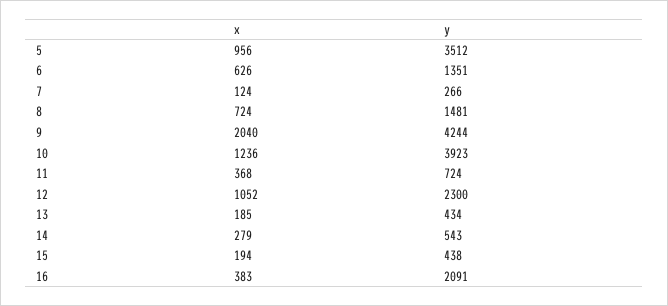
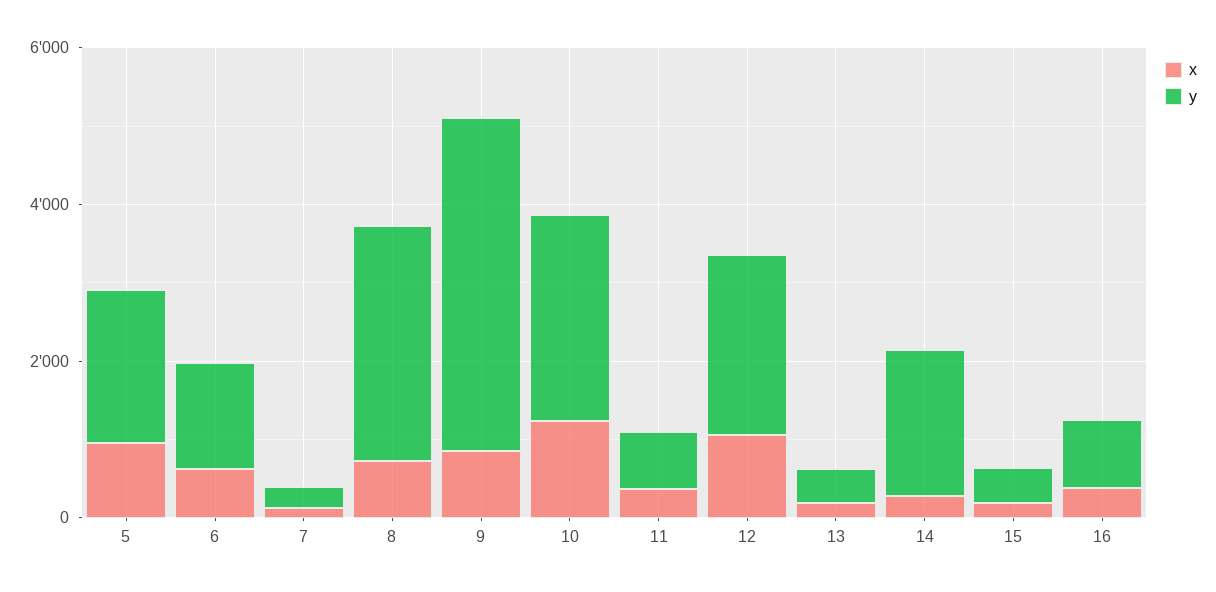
y, 5: 3512 -> 2000
y, 8: 1481 -> 3000
x, 9: 2040 -> 1000
y, 10: 3923 -> 2500
y, 14: 543 -> 2000
y, 16: 2091 -> 1000

